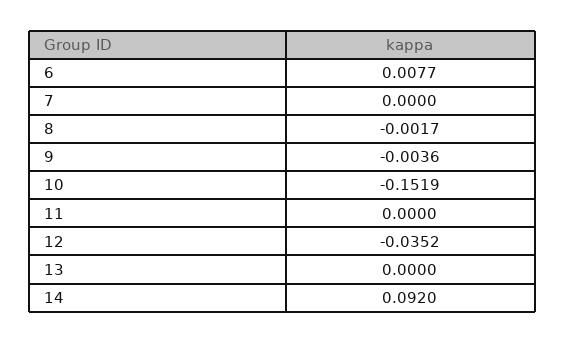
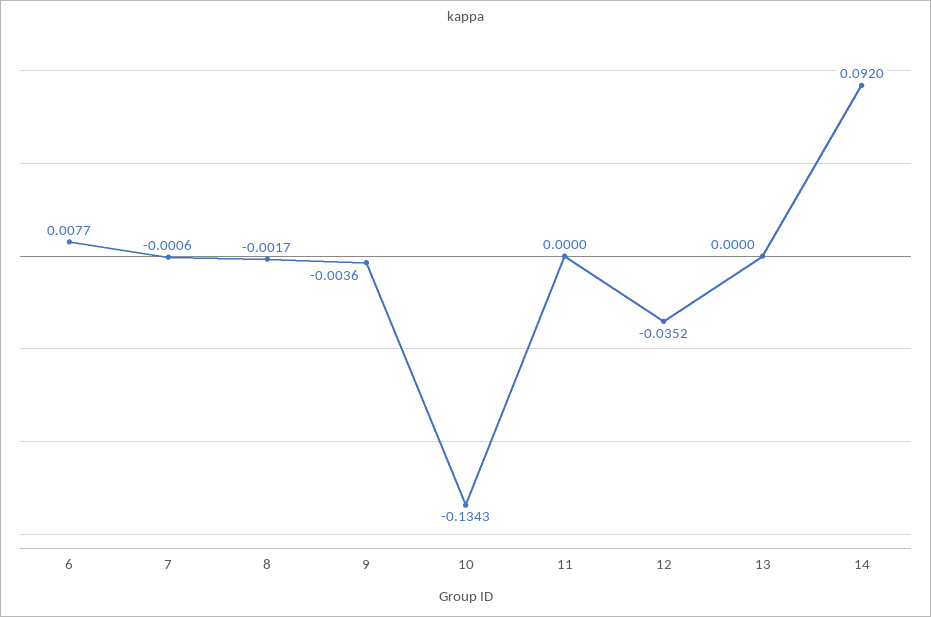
7: 0 -> -0.0006
10: -0.1519 -> -0.1343

